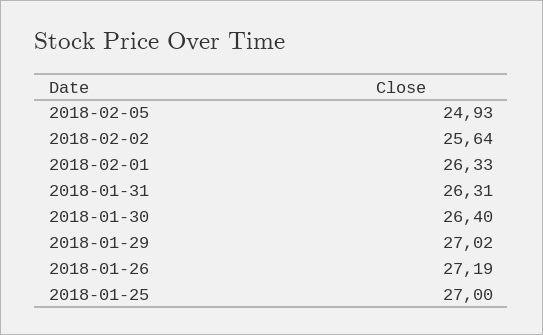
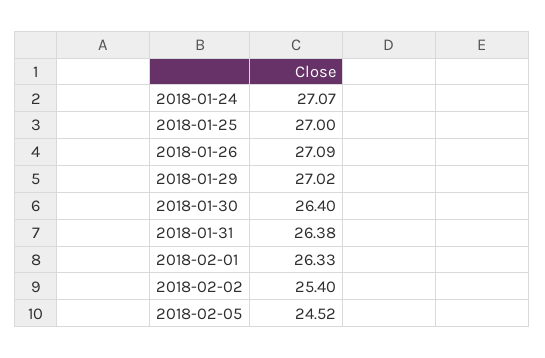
2018-02-05: 24.93 -> 24.52
2018-02-02: 25.64 -> 25.4
2018-01-31: 26.31 -> 26.38
2018-01-26: 27.19 -> 27.09
2018-01-24: none -> 27.07

